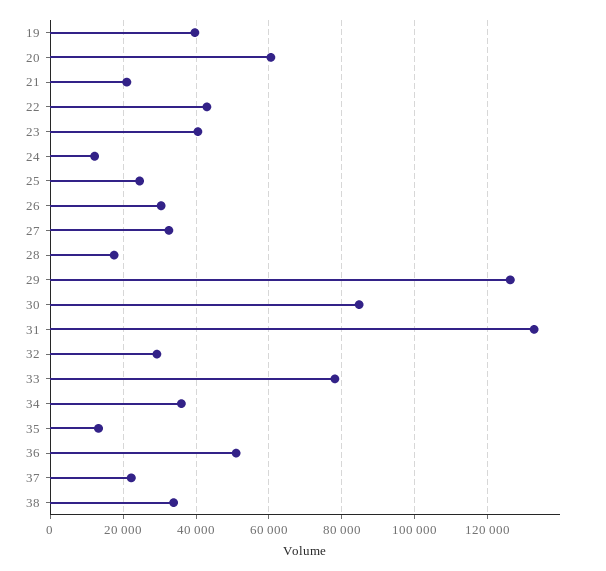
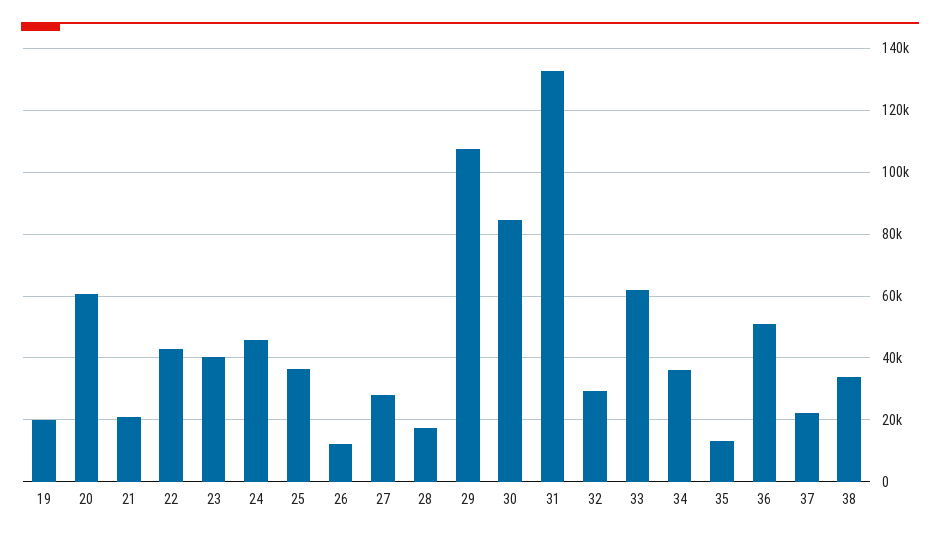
19: 40000 -> 20000
24: 12000 -> 46000
25: 24000 -> 36000
26: 30000 -> 12000
27: 32000 -> 28000
29: 126000 -> 108000
33: 78000 -> 62000

